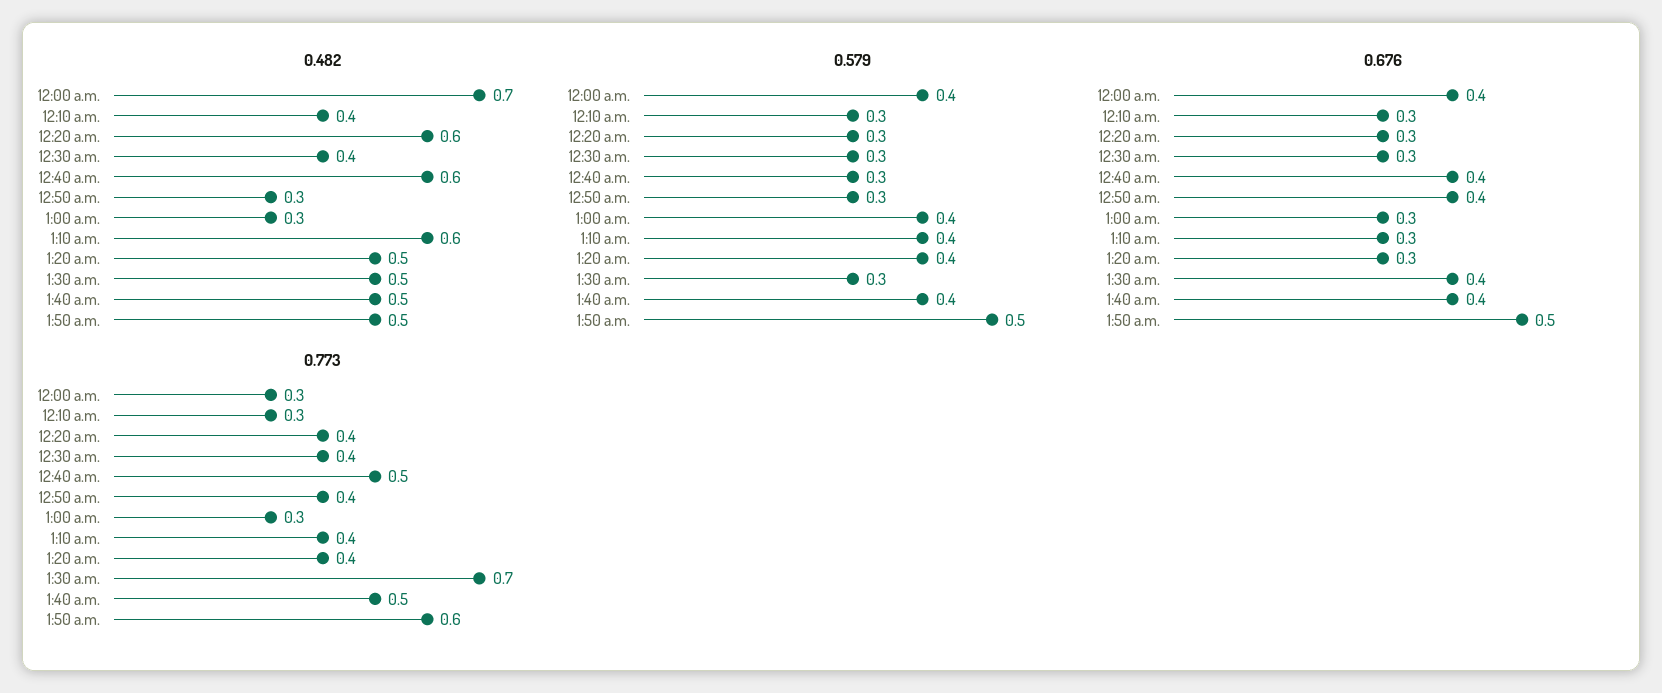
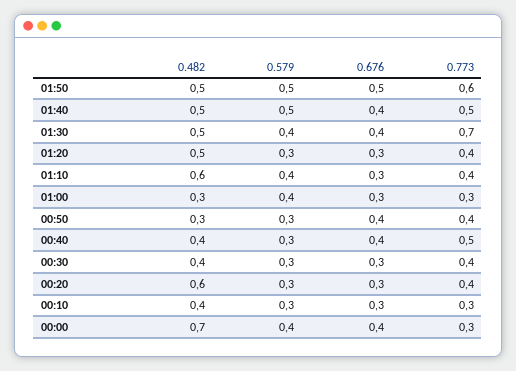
0.482, 12:40 a.m.: 0.6 -> 0.4
0.579, 1:20 a.m.: 0.4 -> 0.3
0.579, 1:30 a.m.: 0.3 -> 0.4
0.579, 1:40 a.m.: 0.4 -> 0.5

